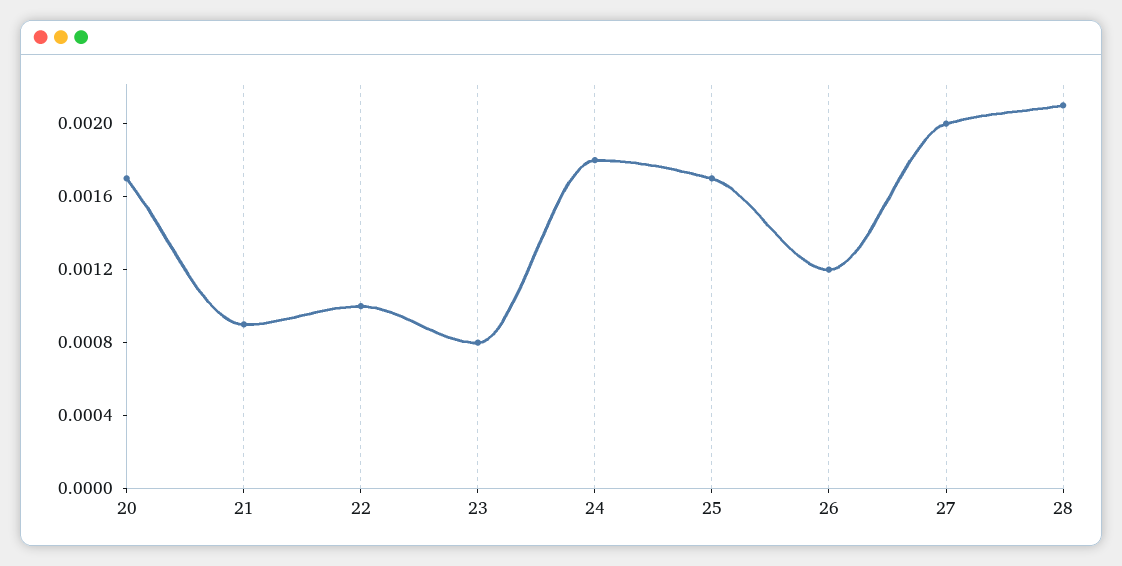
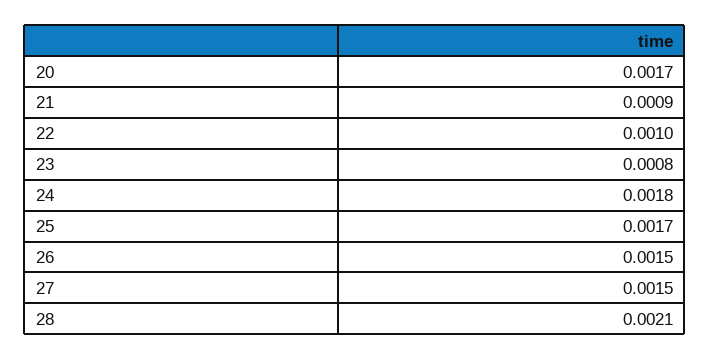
26: 0.0012 -> 0.0015
27: 0.002 -> 0.0015

